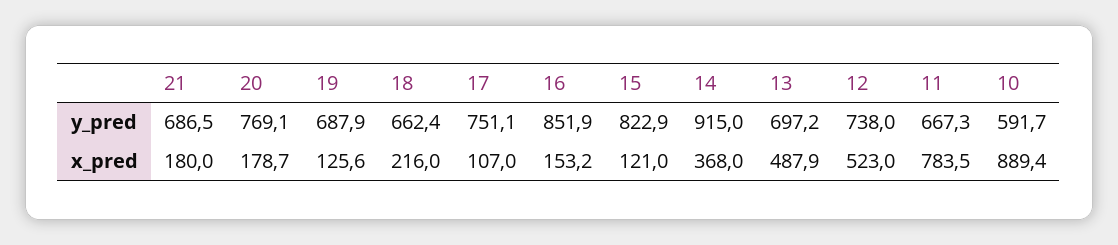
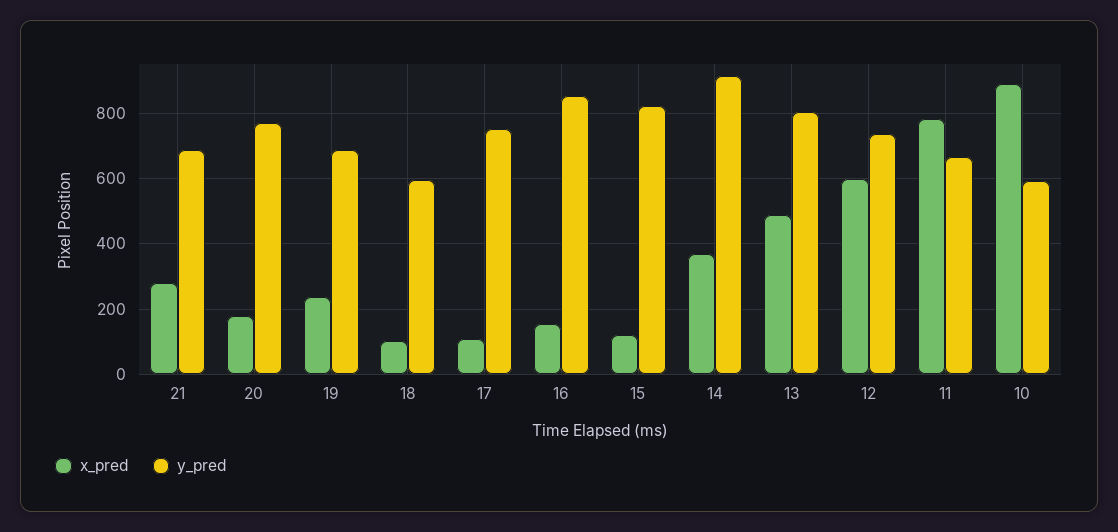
y_pred, 18: 662.4 -> 600
y_pred, 13: 697.2 -> 800
x_pred, 21: 180 -> 280
x_pred, 19: 125.6 -> 240
x_pred, 18: 216 -> 100
x_pred, 12: 523 -> 600

